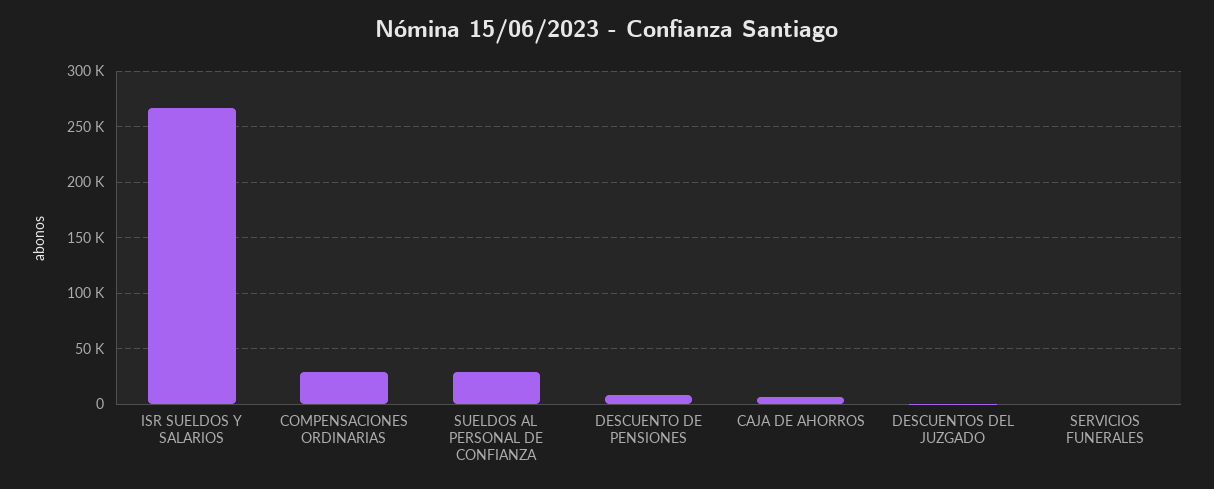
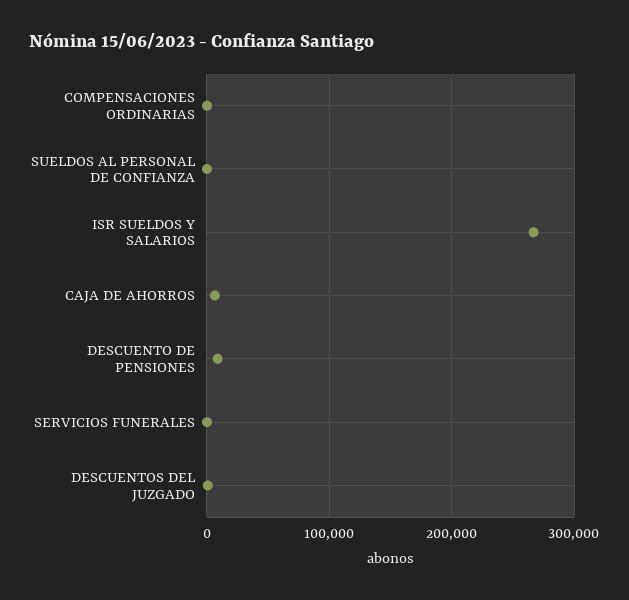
COMPENSACIONES ORDINARIAS: 30000 -> 0
SUELDOS AL PERSONAL DE CONFIANZA: 30000 -> 0

